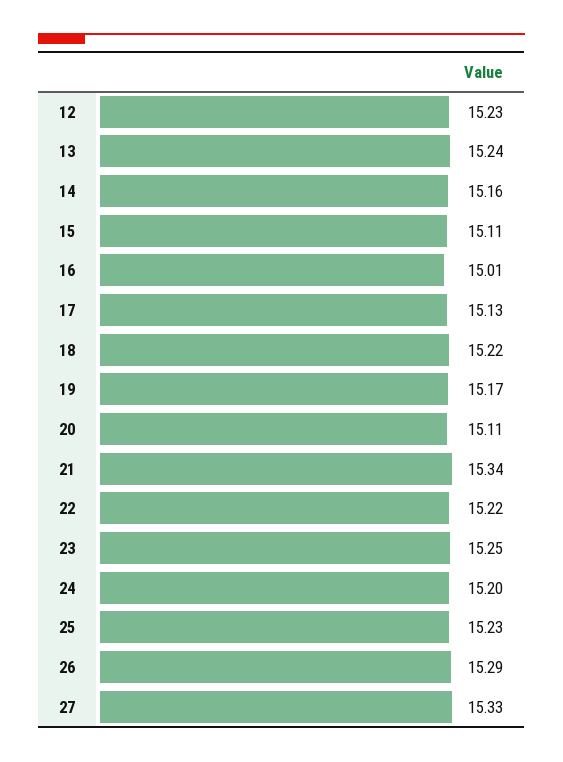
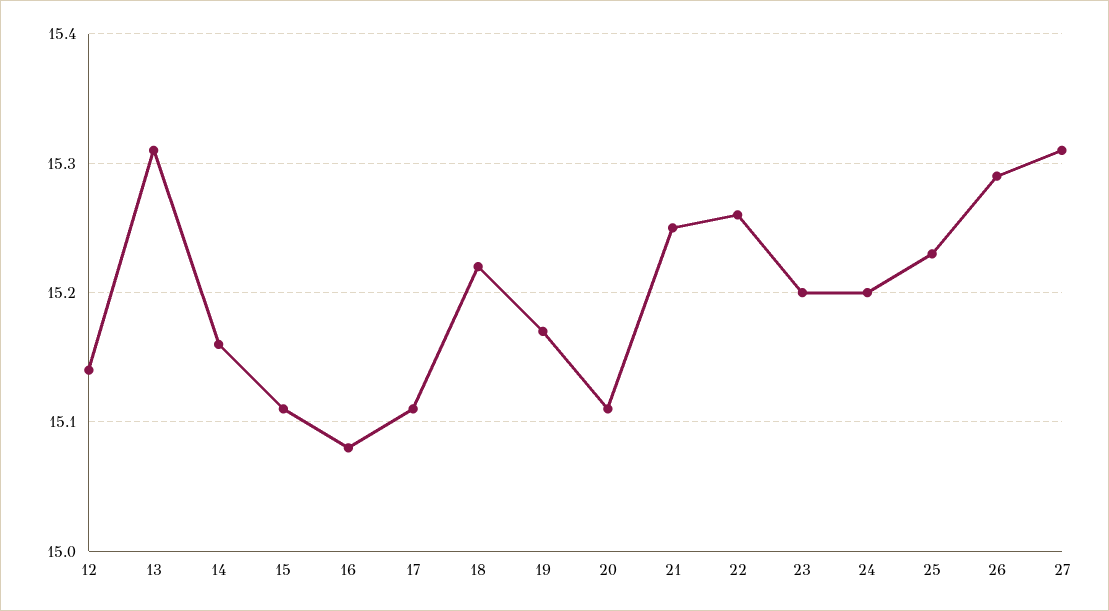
12: 15.23 -> 15.14
13: 15.24 -> 15.31
16: 15.01 -> 15.08
17: 15.13 -> 15.11
21: 15.34 -> 15.25
22: 15.22 -> 15.26
23: 15.25 -> 15.2
27: 15.33 -> 15.31

